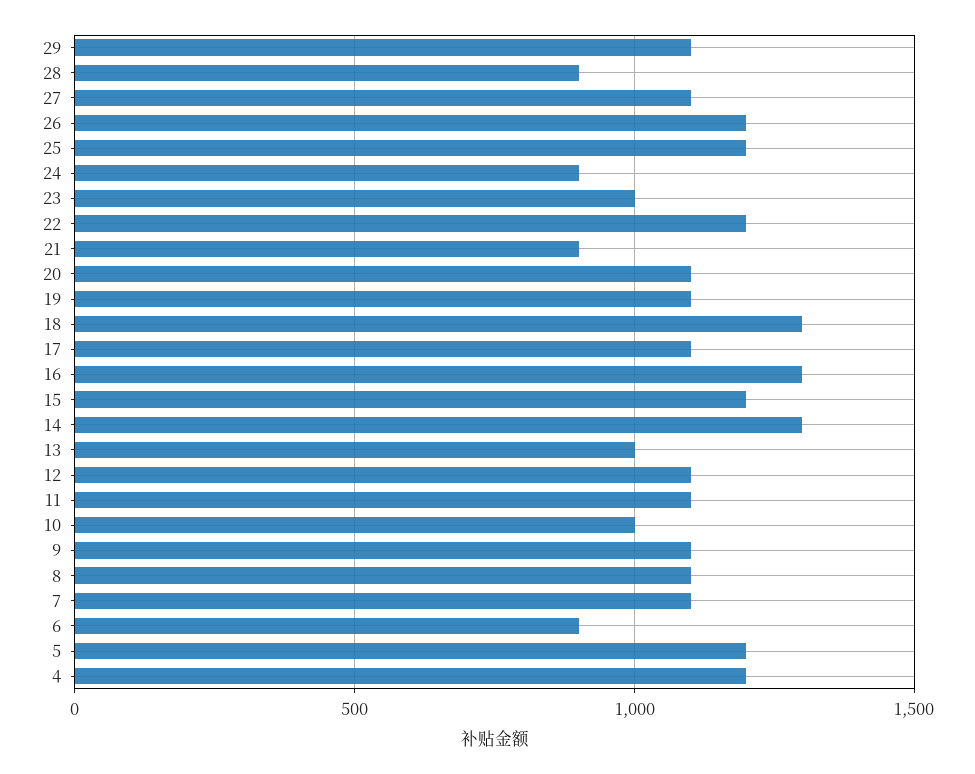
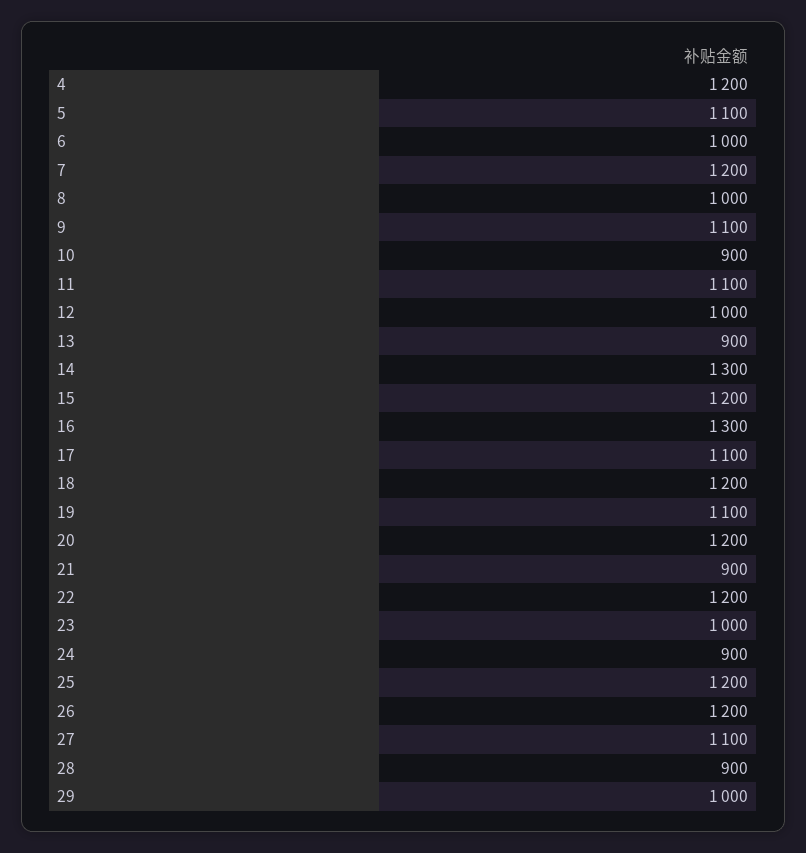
29: 1100 -> 1000
20: 1100 -> 1200
18: 1300 -> 1200
13: 1000 -> 900
12: 1100 -> 1000
10: 1000 -> 900
8: 1100 -> 1000
7: 1100 -> 1200
6: 900 -> 1000
5: 1200 -> 1100

